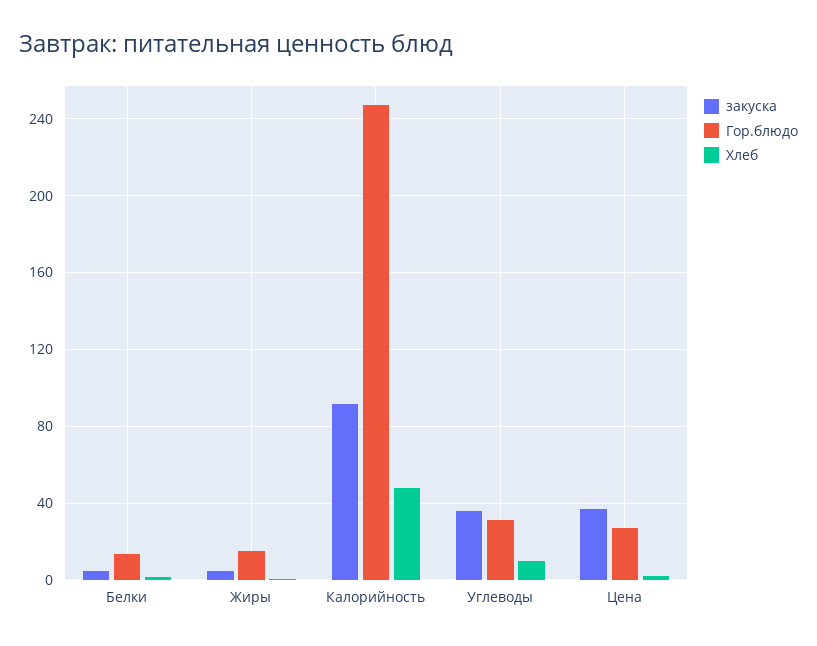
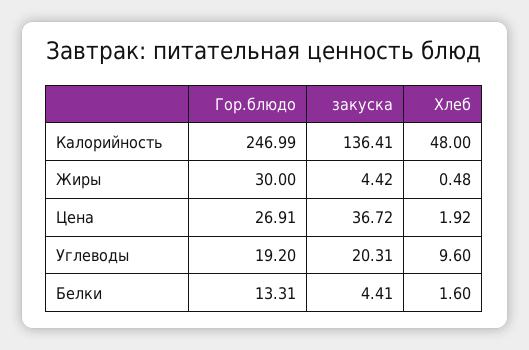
Гор.блюдо, Жиры: 15 -> 30
закуска, Калорийность: 90 -> 136.41
закуска, Углеводы: 35 -> 20.31
Гор.блюдо, Углеводы: 30 -> 19.2

